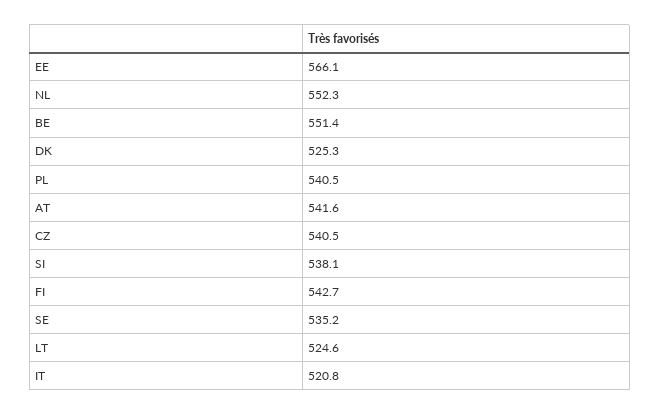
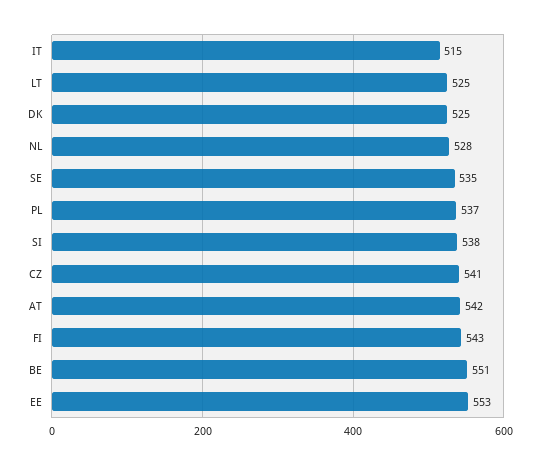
EE: 566.1 -> 553
NL: 552.3 -> 528
PL: 540.5 -> 537
IT: 520.8 -> 515

